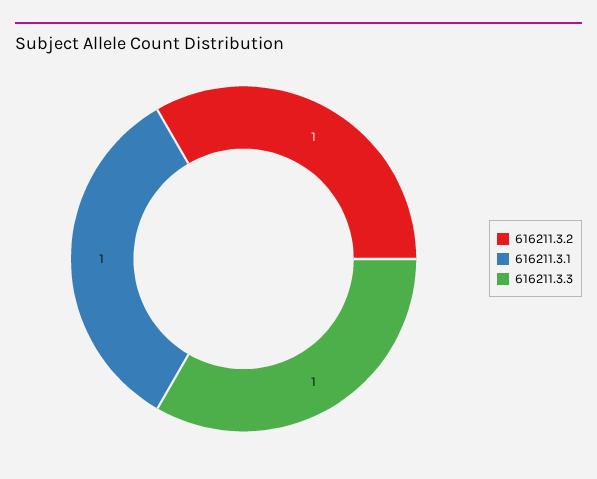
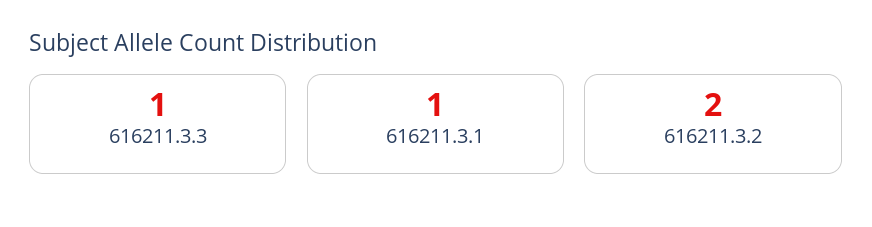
616211.3.2: 1 -> 2

